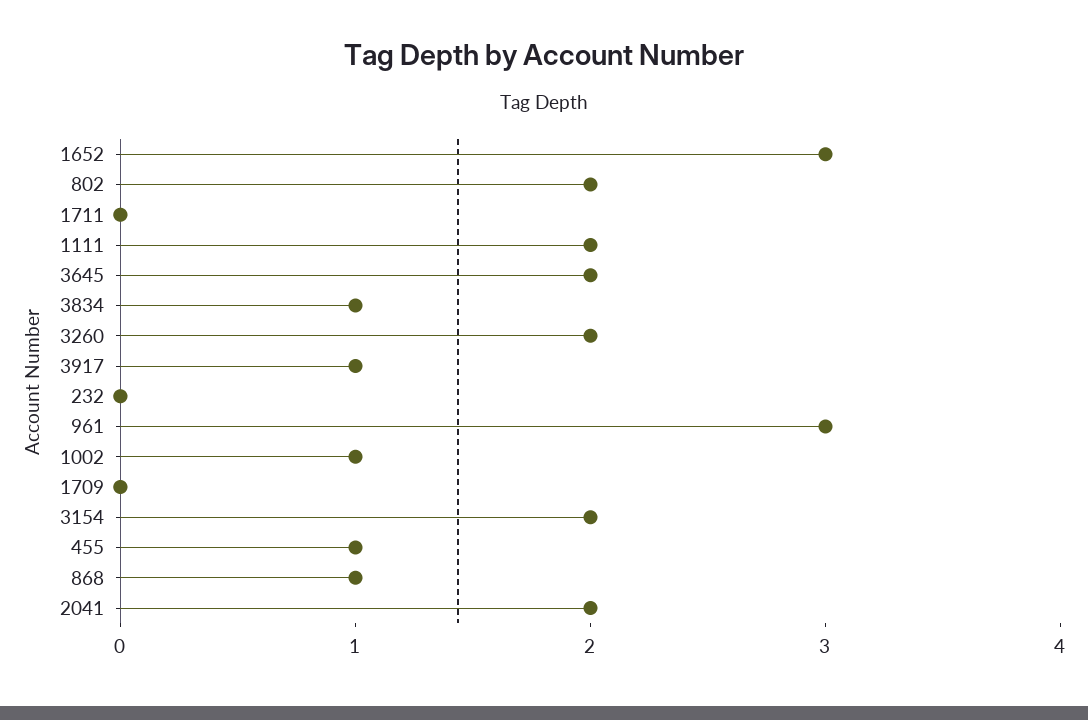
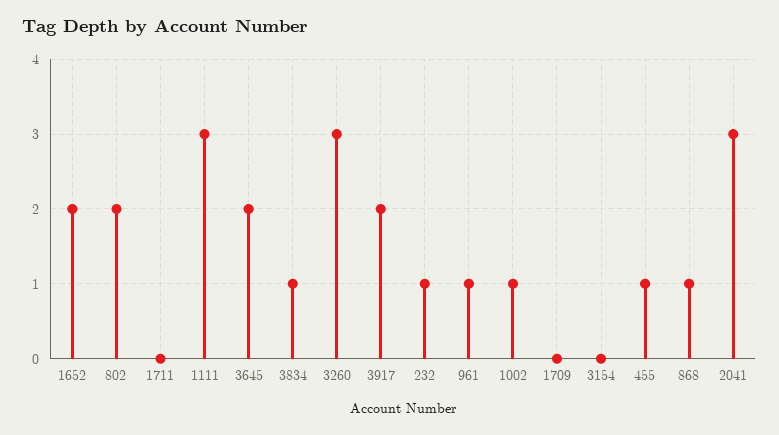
1652: 3 -> 2
1111: 2 -> 3
3260: 2 -> 3
3917: 1 -> 2
232: 0 -> 1
961: 3 -> 1
3154: 2 -> 0
2041: 2 -> 3

